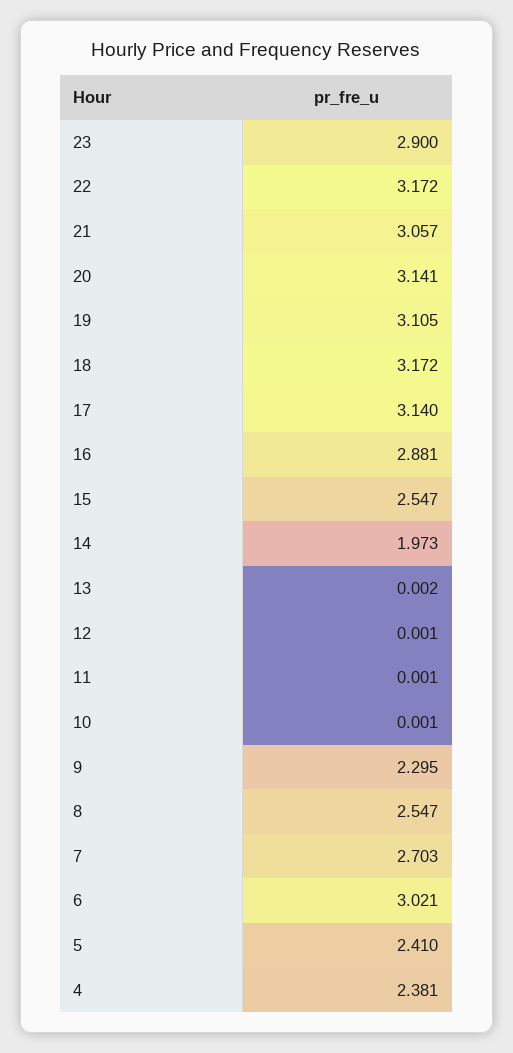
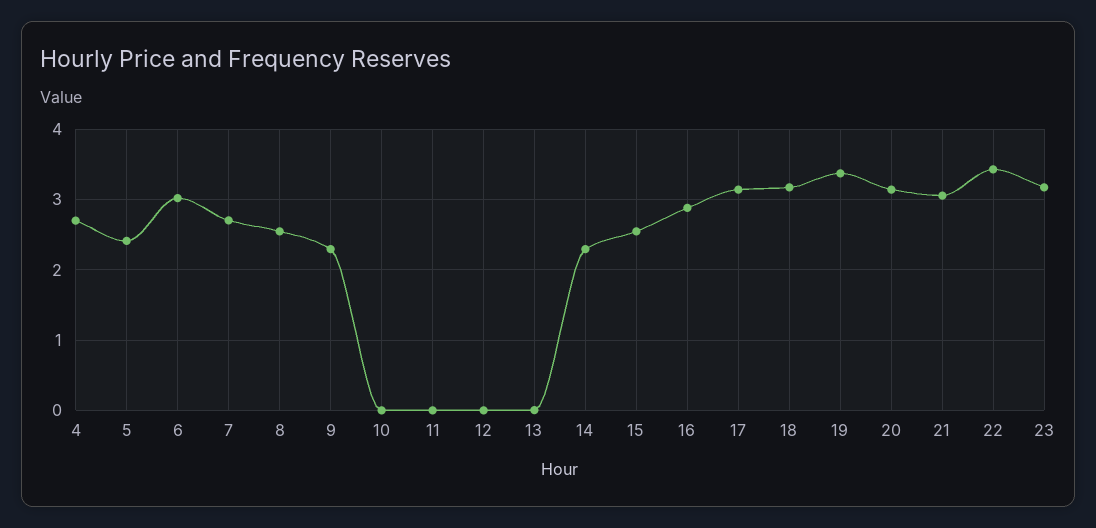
23: 2.9 -> 3.2
22: 3.172 -> 3.4
19: 3.105 -> 3.4
14: 1.973 -> 2.3
4: 2.381 -> 2.7

